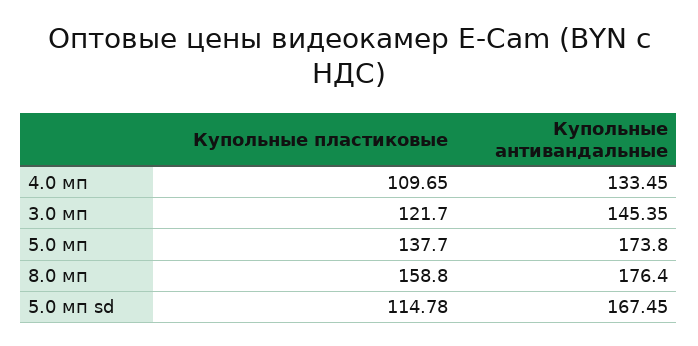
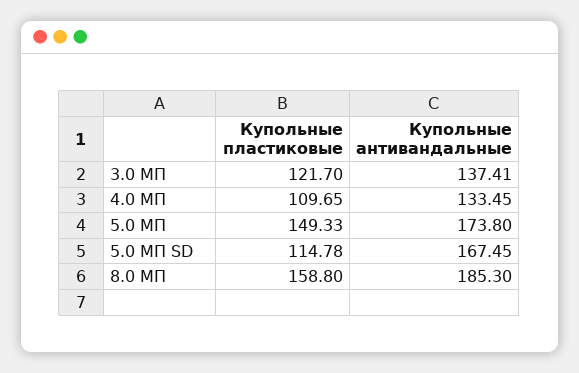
Купольные антивандальные, 3.0 мп: 145.35 -> 137.41
Купольные пластиковые, 5.0 мп: 137.7 -> 149.33
Купольные антивандальные, 8.0 мп: 176.4 -> 185.3

